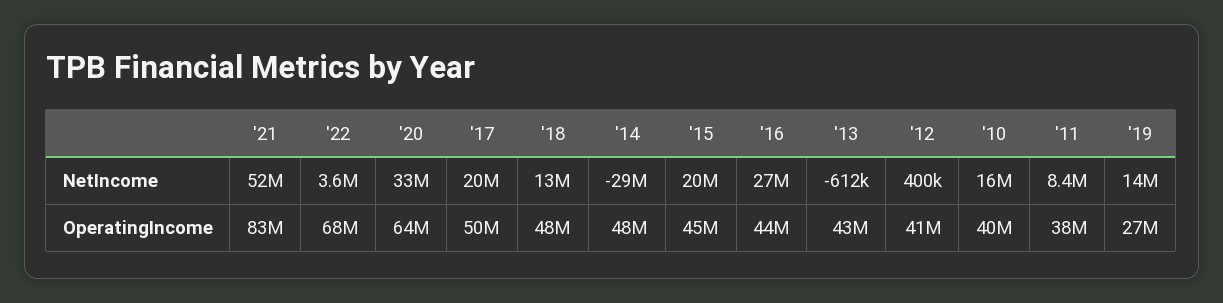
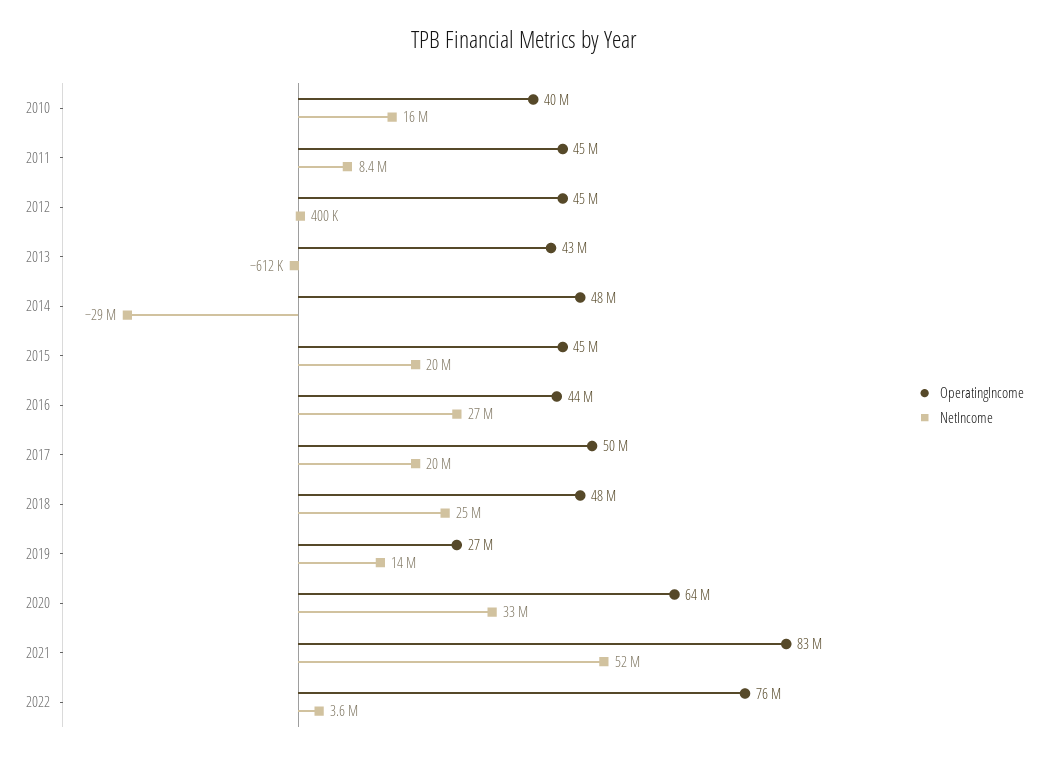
NetIncome, '18: 13000000 -> 25000000
OperatingIncome, '22: 68000000 -> 76000000
OperatingIncome, '12: 41000000 -> 45000000
OperatingIncome, '11: 38000000 -> 45000000

